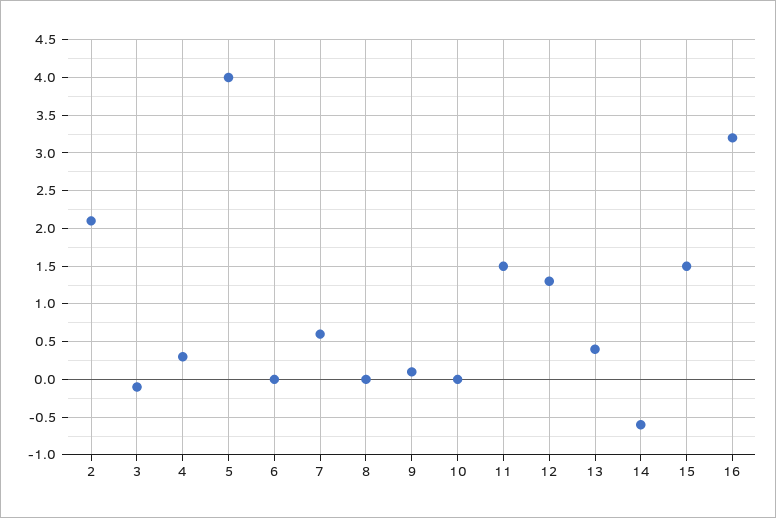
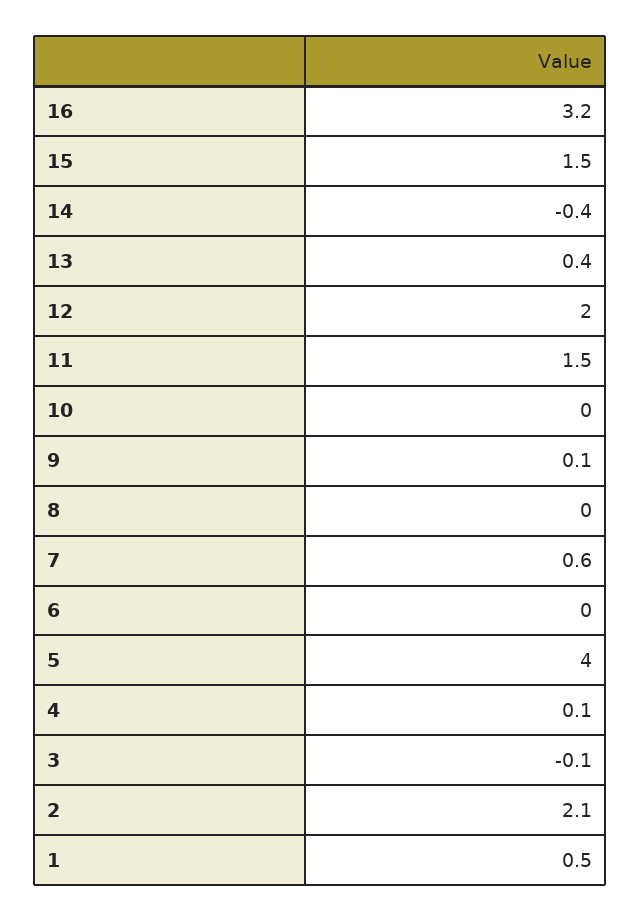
4: 0.3 -> 0.1
12: 1.3 -> 2
14: -0.6 -> -0.4
1: none -> 0.5

